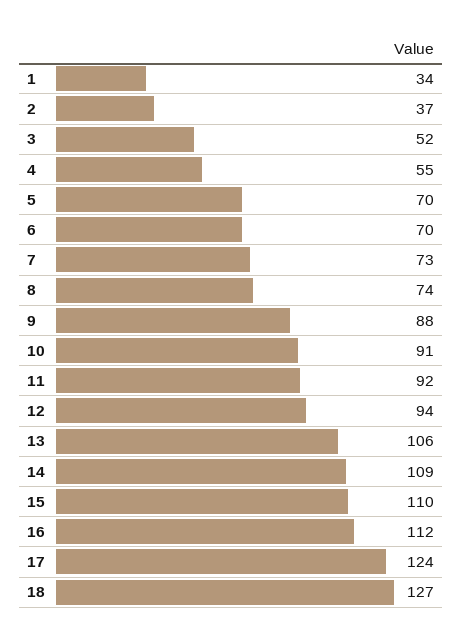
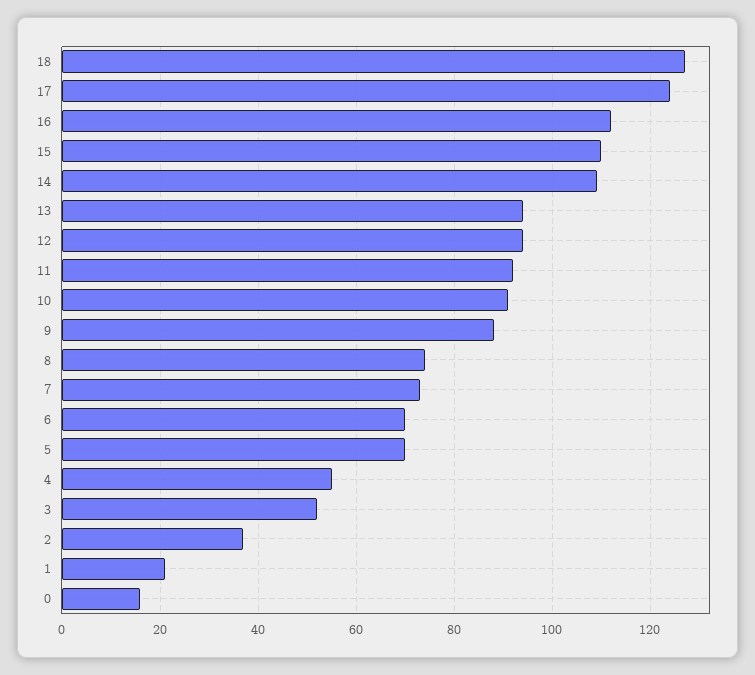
1: 34 -> 20
13: 106 -> 95
0: none -> 15

